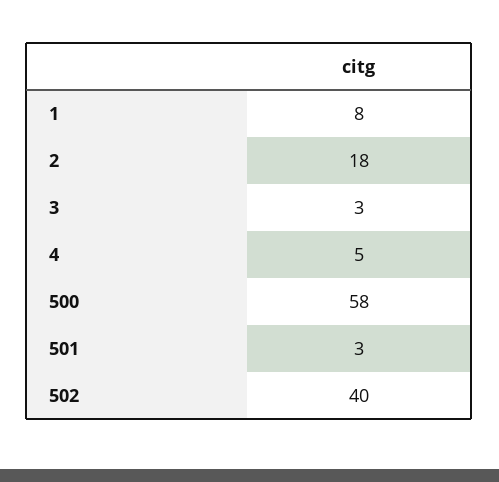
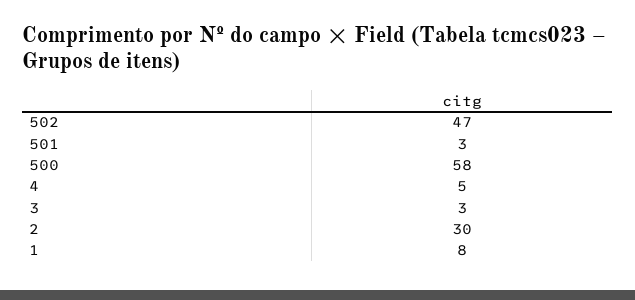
2: 18 -> 30
502: 40 -> 47

